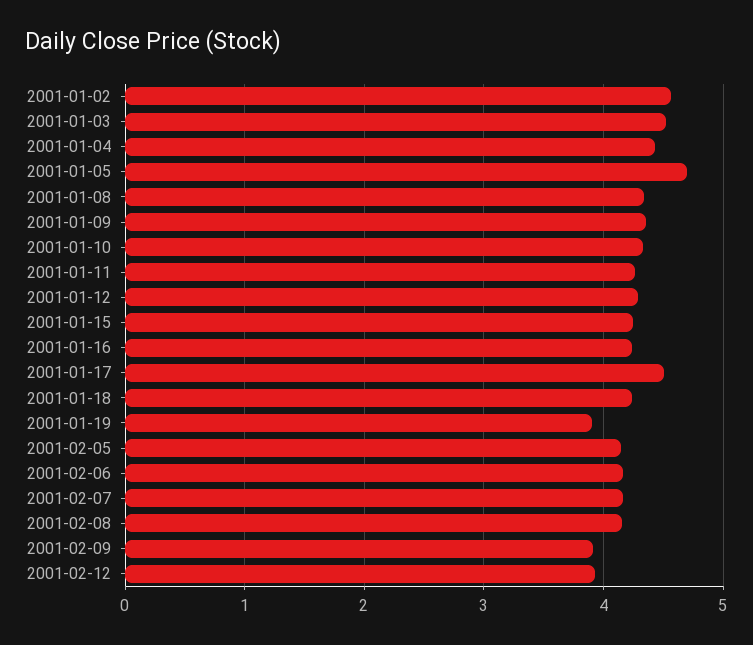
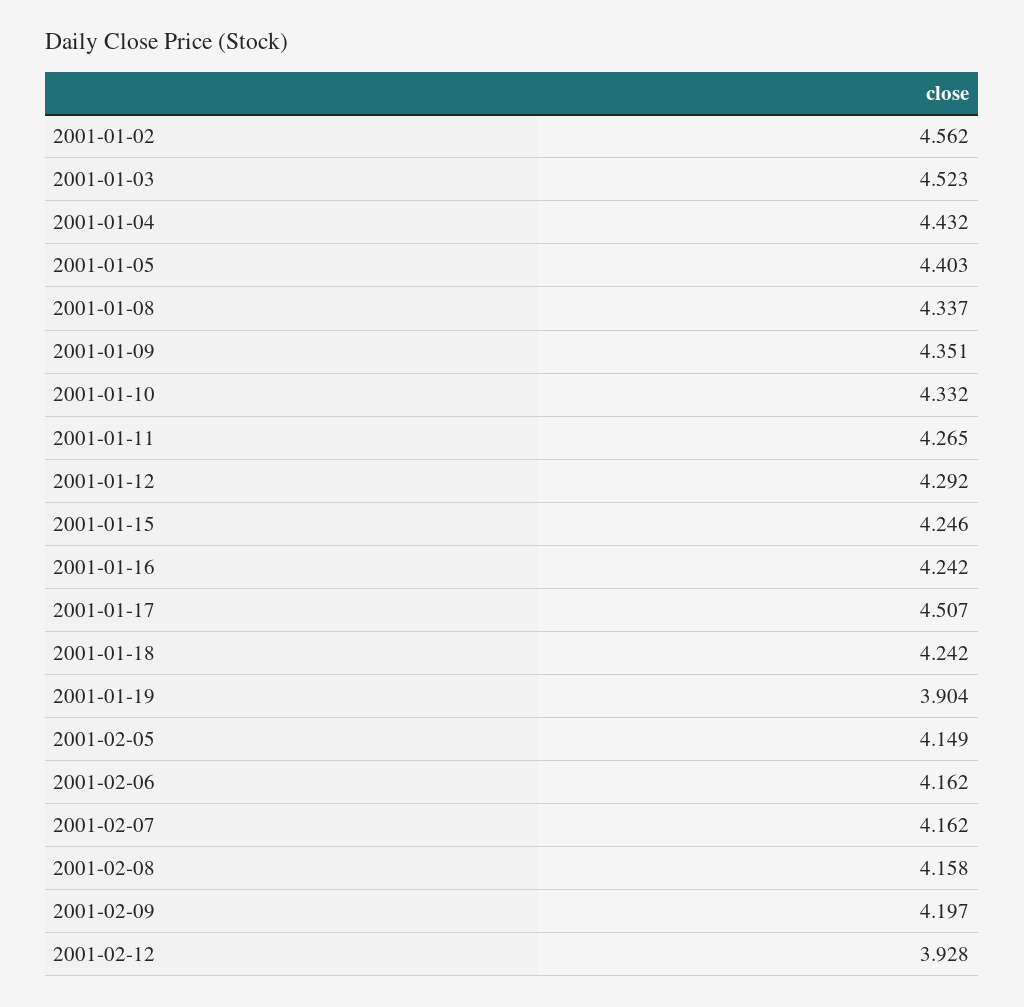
2001-01-05: 4.7 -> 4.403
2001-02-09: 3.9 -> 4.197

